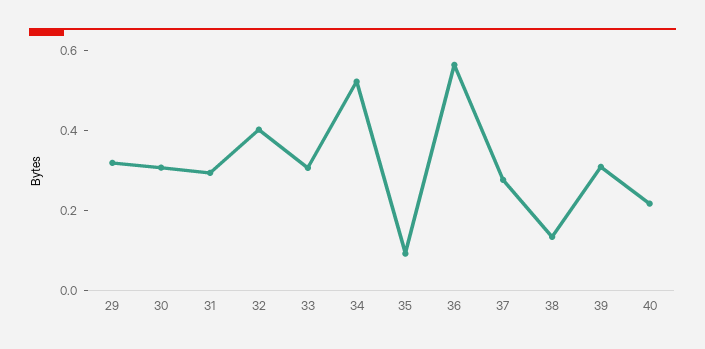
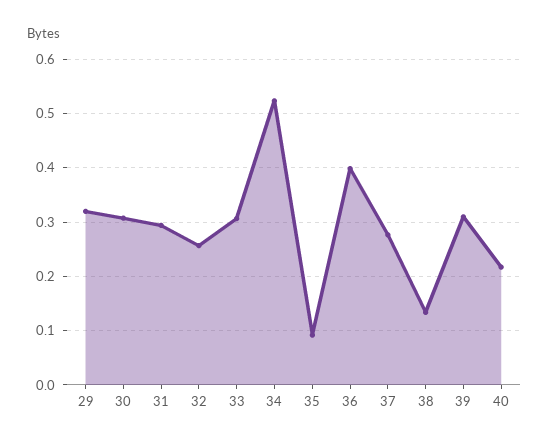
32: 0.4 -> 0.26
36: 0.55 -> 0.4

